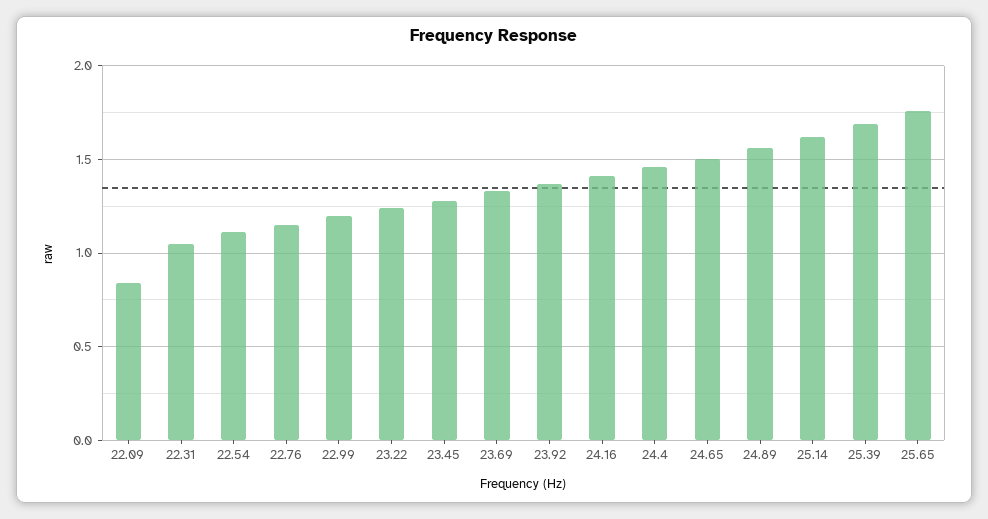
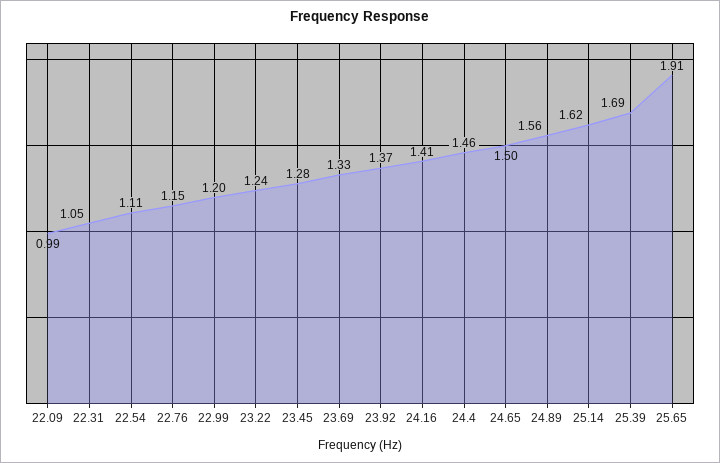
22.09: 0.85 -> 0.99
25.65: 1.75 -> 1.91

